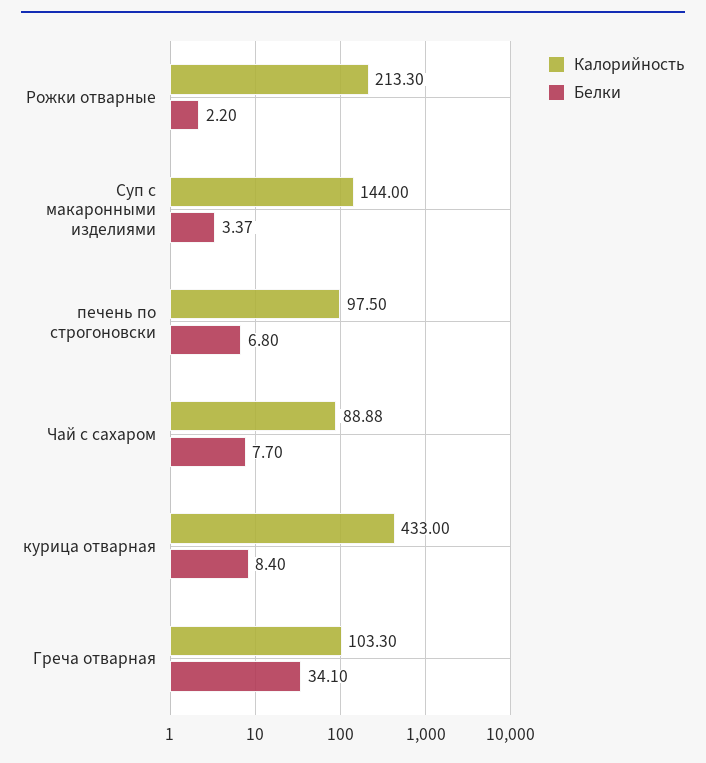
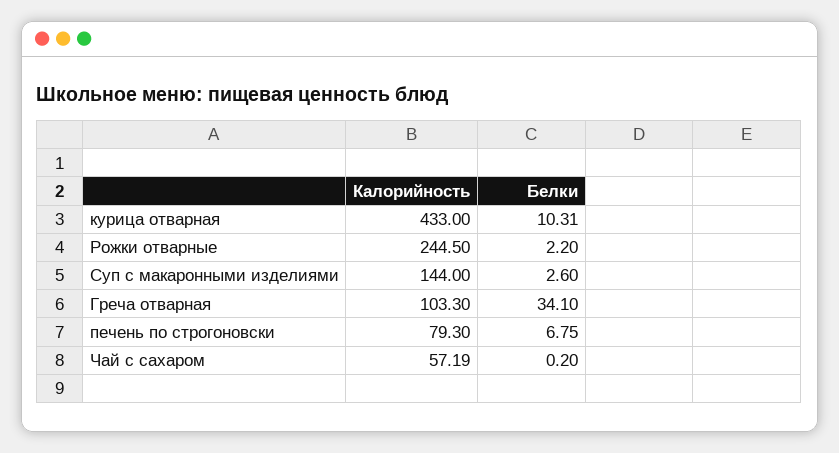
Калорийность, Рожки отварные: 213.3 -> 244.5
Белки, Суп с макаронными изделиями: 3.37 -> 2.6
Калорийность, печень по строгоновски: 97.5 -> 79.3
Белки, печень по строгоновски: 6.8 -> 6.75
Калорийность, Чай с сахаром: 88.88 -> 57.19
Белки, Чай с сахаром: 7.7 -> 0.2
Белки, курица отварная: 8.4 -> 10.31

